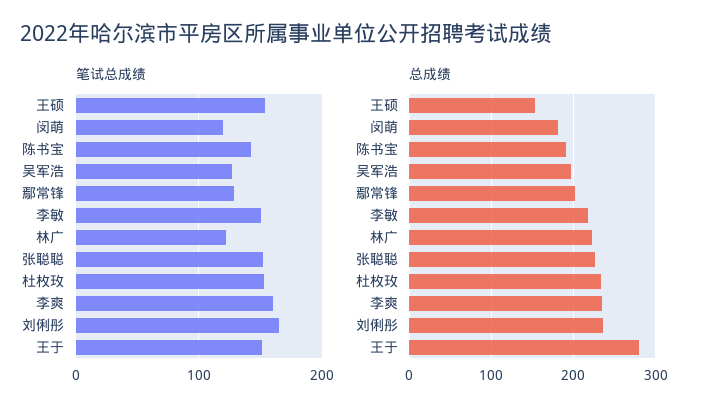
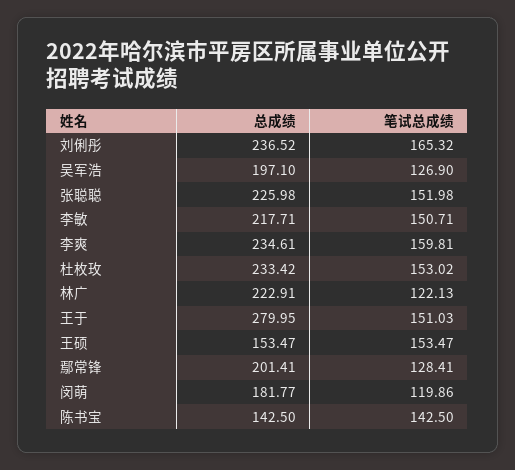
总成绩, 陈书宝: 190 -> 142.5

